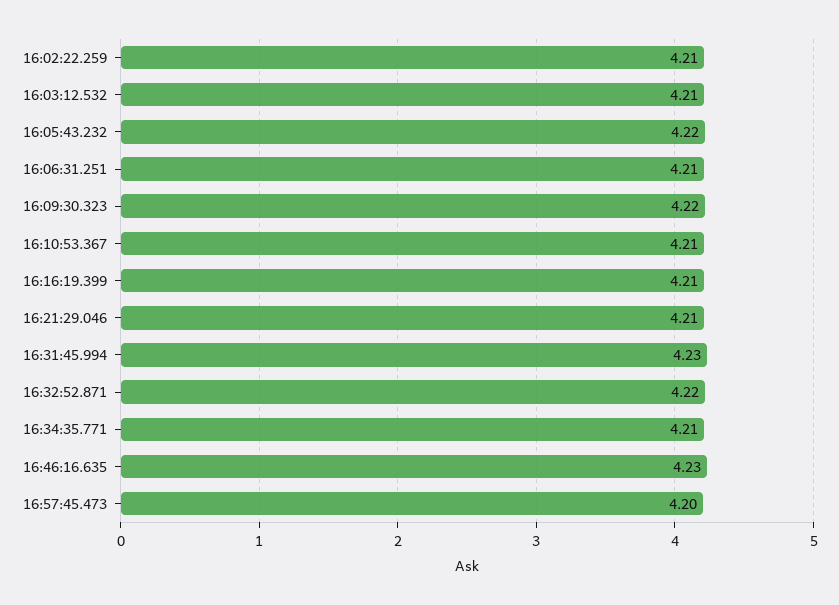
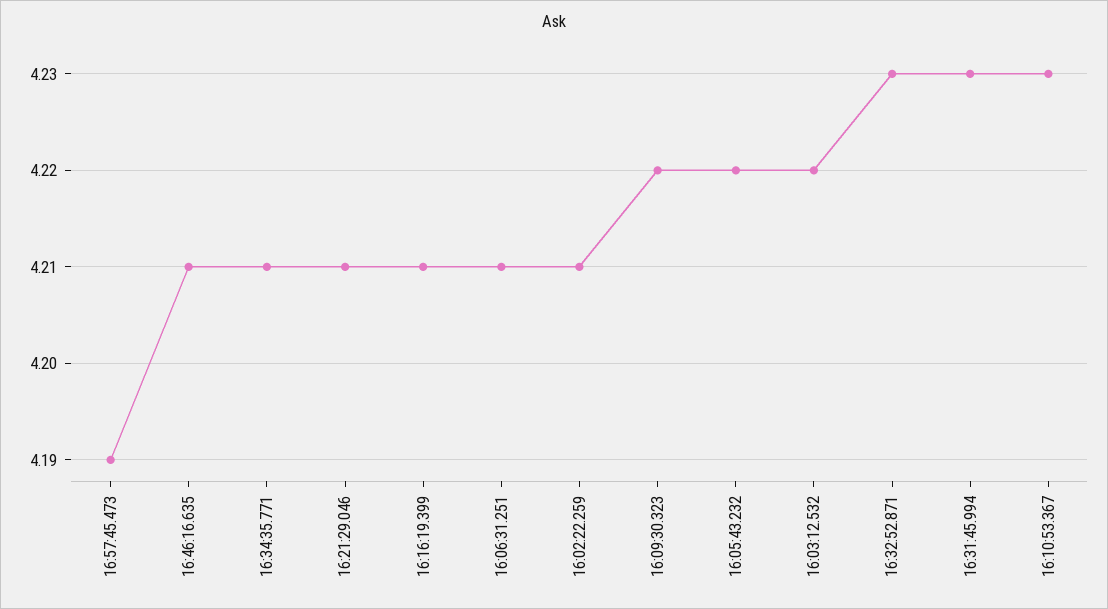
16:03:12.532: 4.21 -> 4.22
16:10:53.367: 4.21 -> 4.23
16:32:52.871: 4.22 -> 4.23
16:46:16.635: 4.23 -> 4.21
16:57:45.473: 4.2 -> 4.19

